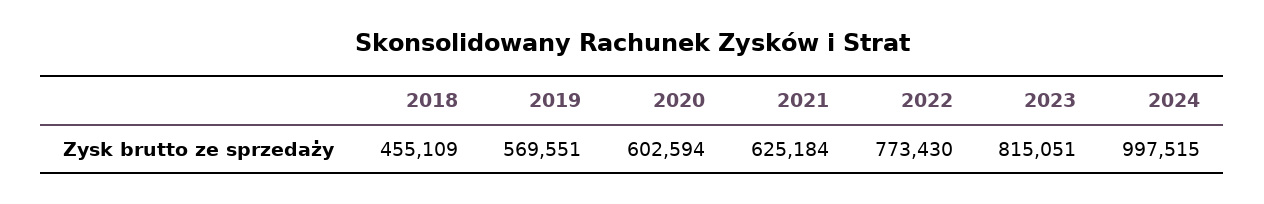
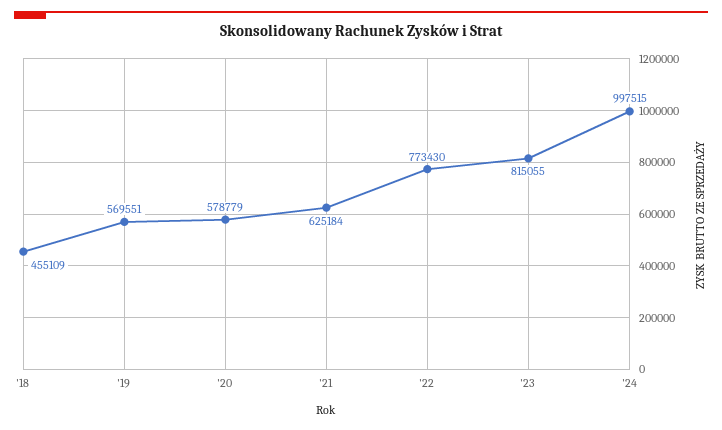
2020: 602594 -> 578779
2023: 815051 -> 815055

